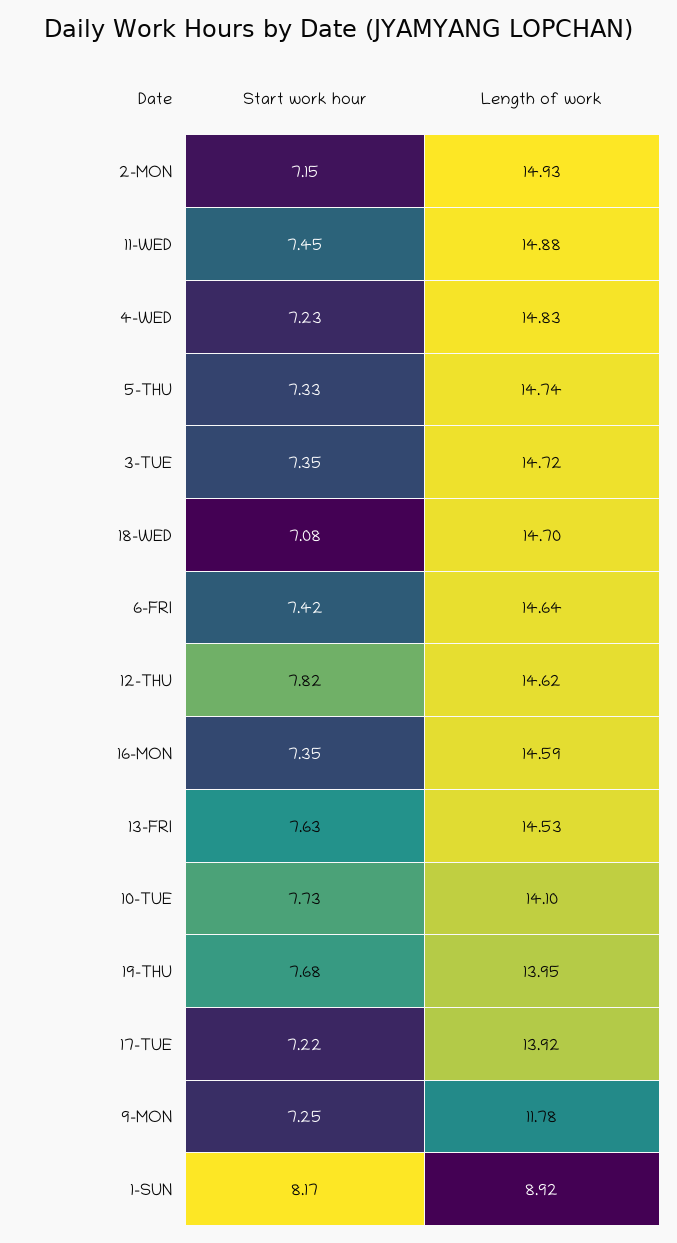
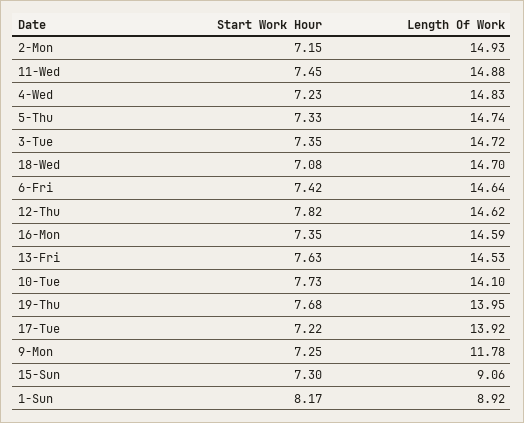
Start work hour, 15-Sun: none -> 7.3
Length of work, 15-Sun: none -> 9.06

